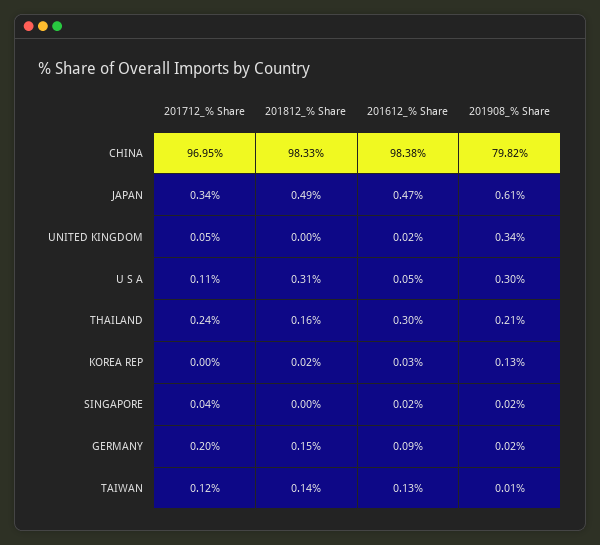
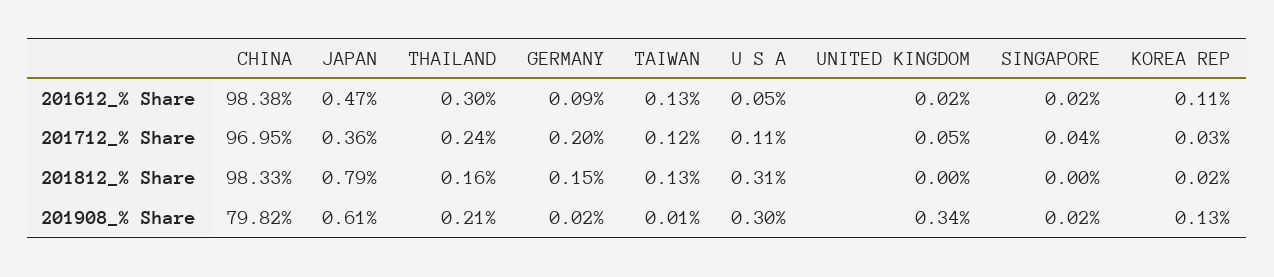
201712_% Share, JAPAN: 0.34 -> 0.36
201812_% Share, JAPAN: 0.49 -> 0.79
201712_% Share, KOREA REP: 0 -> 0.03
201612_% Share, KOREA REP: 0.03 -> 0.11
201812_% Share, TAIWAN: 0.14 -> 0.13

